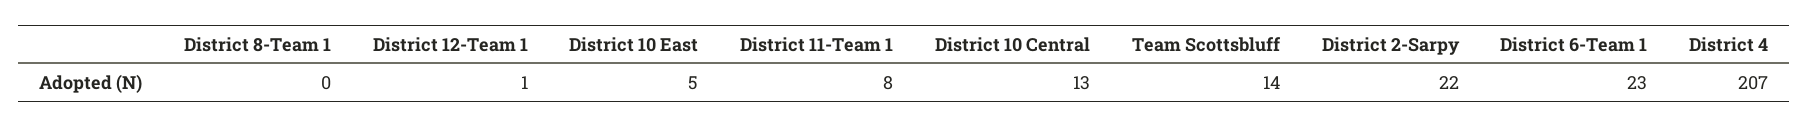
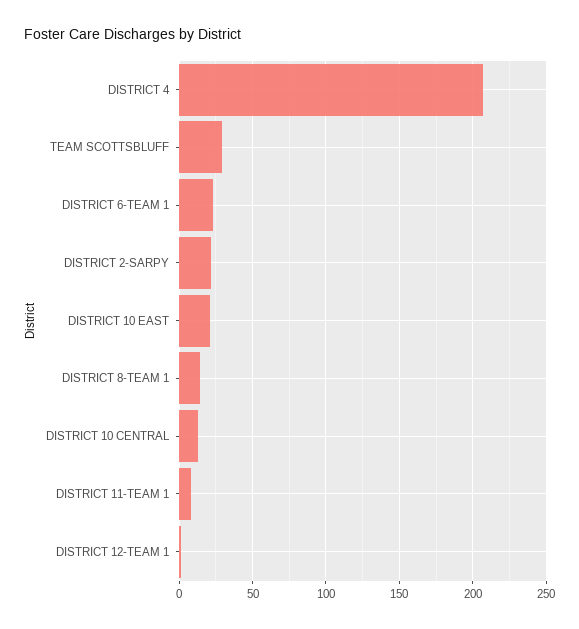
District 8-Team 1: 0 -> 15
District 10 East: 5 -> 20
Team Scottsbluff: 14 -> 30

